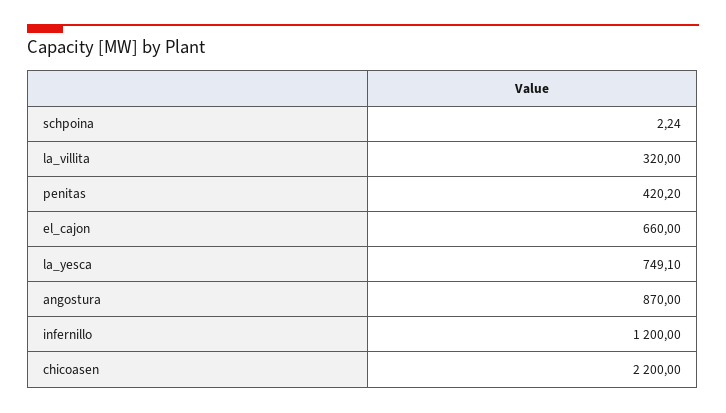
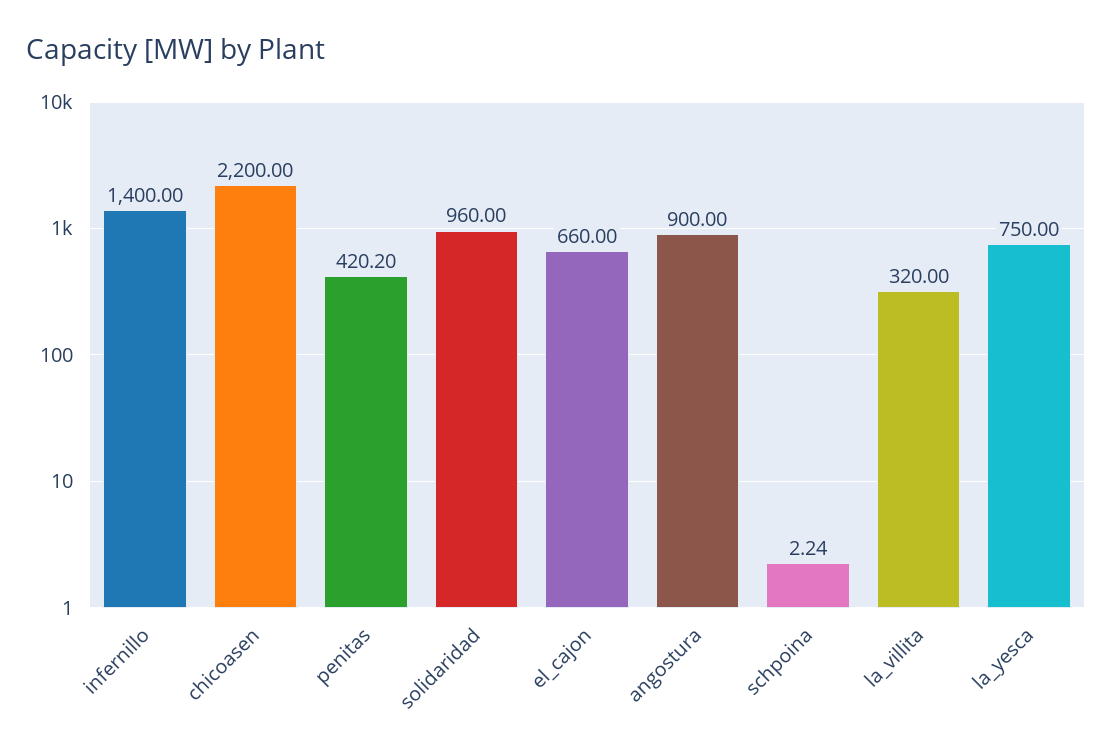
la_yesca: 749.1 -> 750
angostura: 870 -> 900
infernillo: 1200 -> 1400
solidaridad: none -> 960

